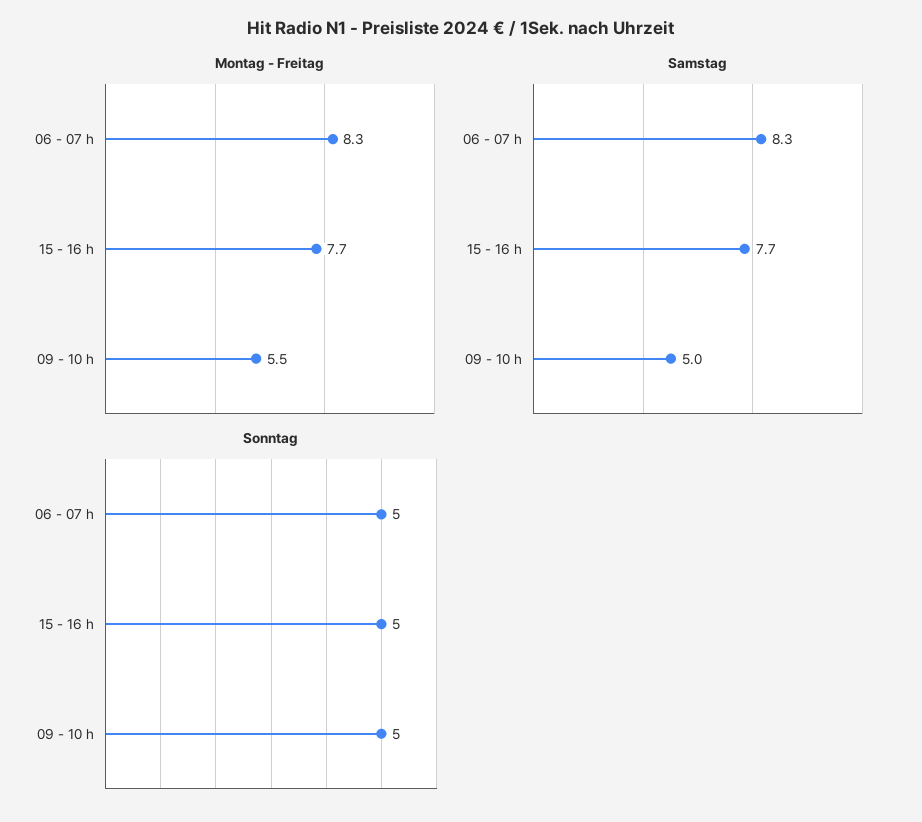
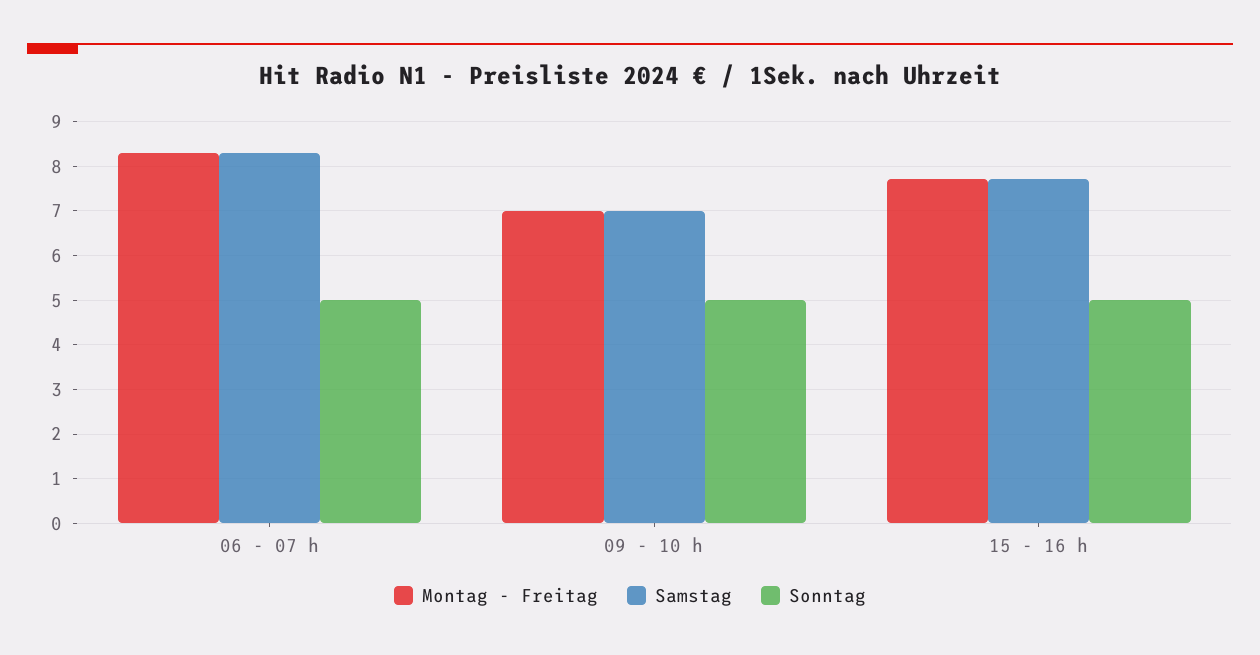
Montag - Freitag, 09 - 10 h: 5.5 -> 7
Samstag, 09 - 10 h: 5 -> 7

